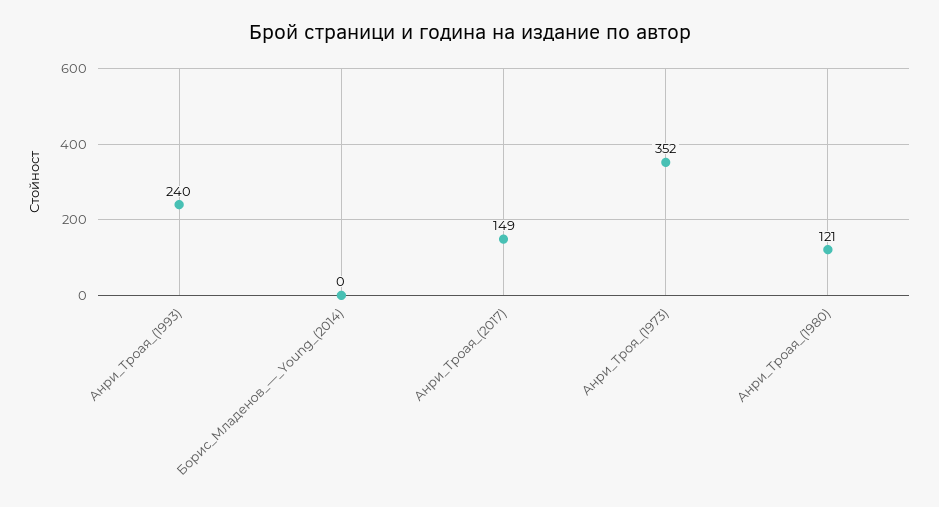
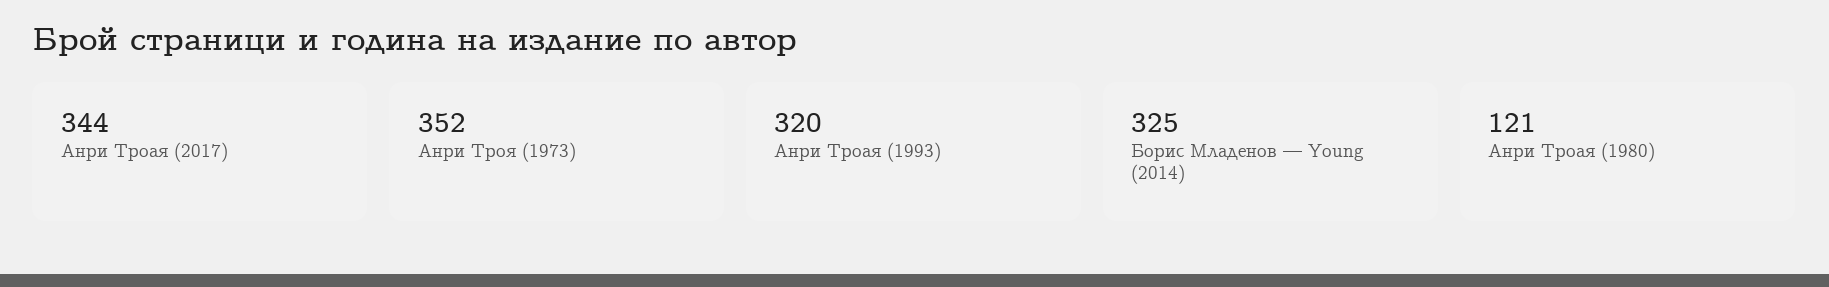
Анри_Троая_(1993): 240 -> 320
Борис_Младенов_—_Young_(2014): 0 -> 325
Анри_Троая_(2017): 149 -> 344

